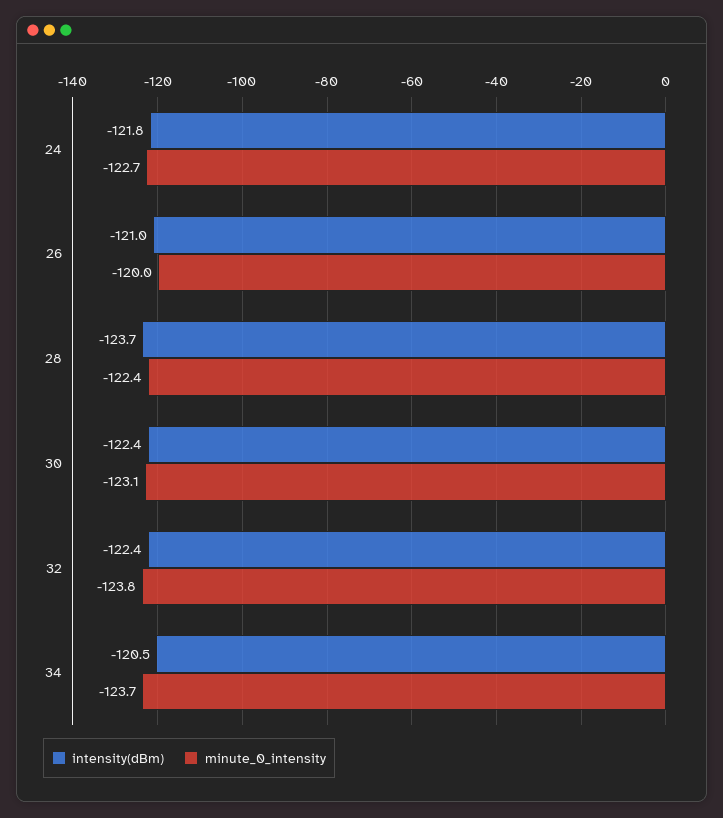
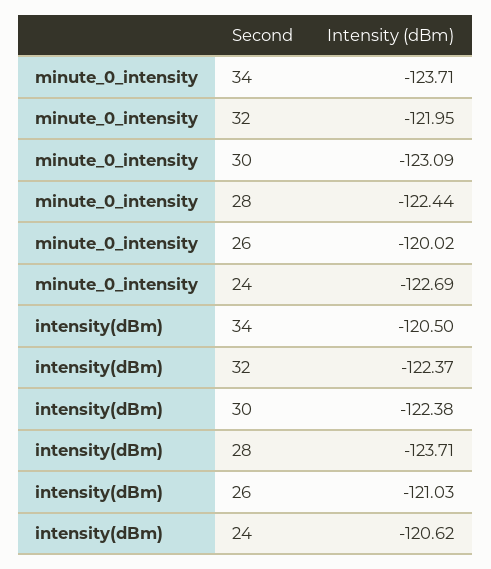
intensity(dBm), 24: -121.8 -> -120.62
minute_0_intensity, 32: -123.8 -> -121.95

